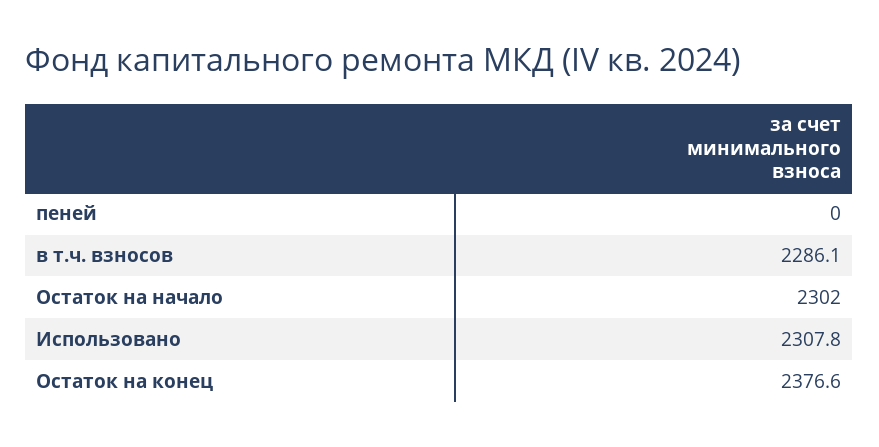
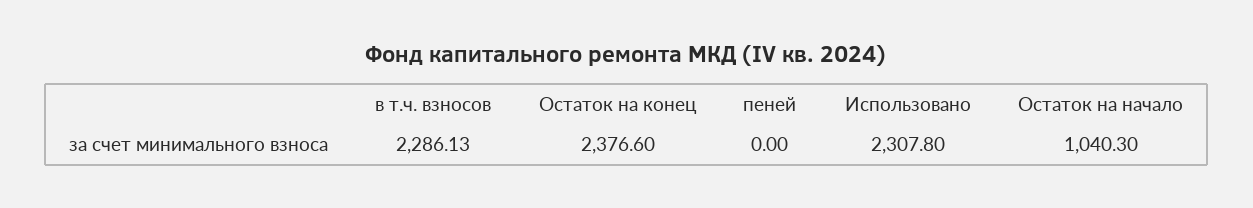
Остаток на начало: 2302 -> 1040.3

